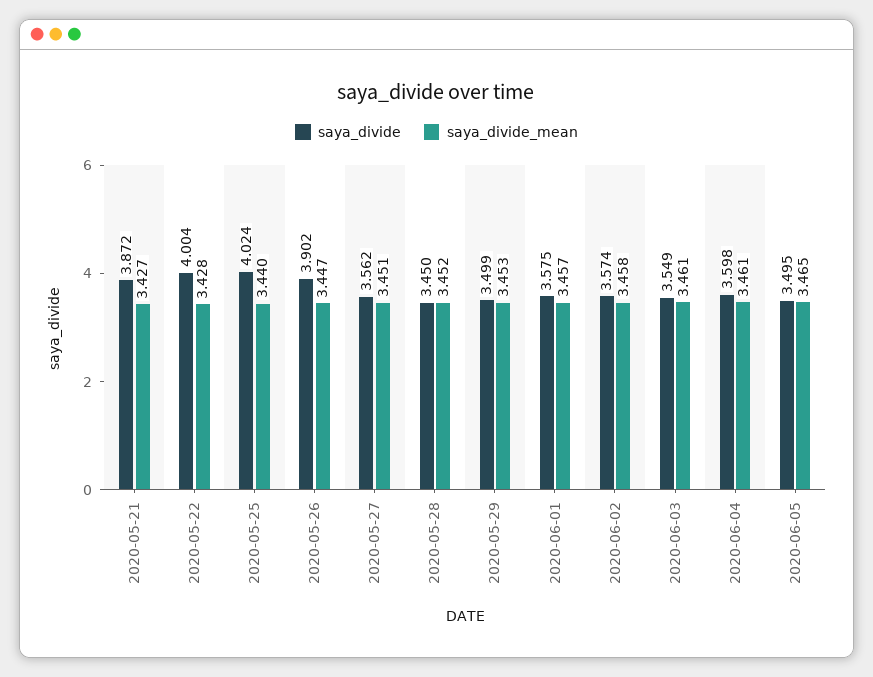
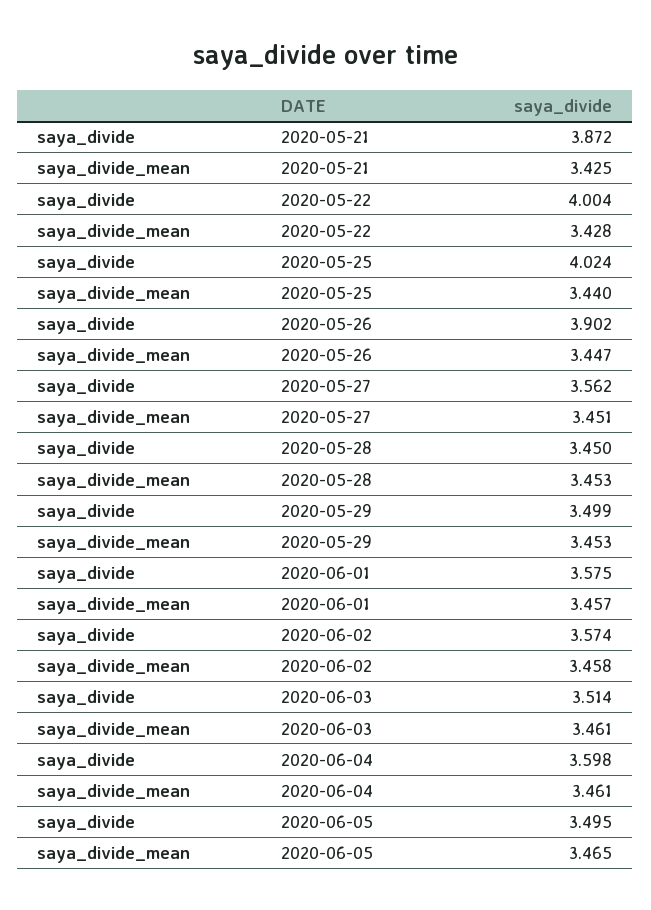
saya_divide_mean, 2020-05-21: 3.427 -> 3.425
saya_divide_mean, 2020-05-28: 3.452 -> 3.453
saya_divide, 2020-06-03: 3.549 -> 3.514

